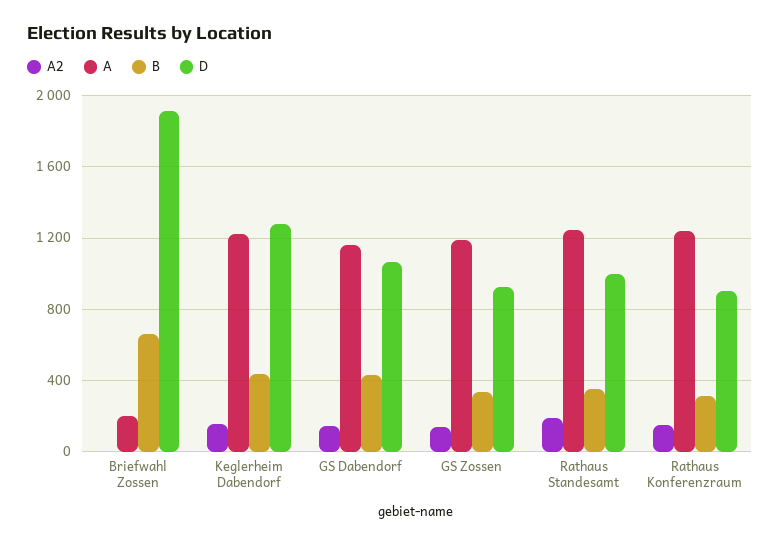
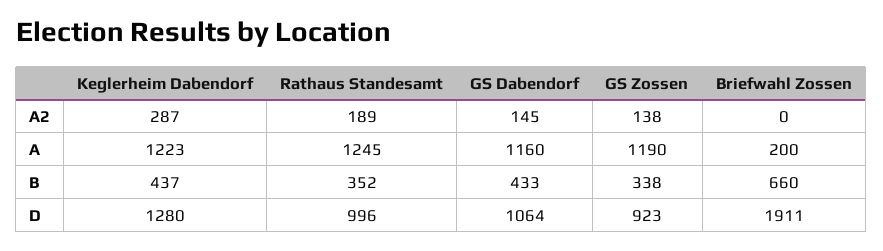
A2, Keglerheim Dabendorf: 150 -> 287
A2, Rathaus Konferenzraum: 150 -> none
A, Rathaus Konferenzraum: 1250 -> none
B, Rathaus Konferenzraum: 300 -> none
D, Rathaus Konferenzraum: 900 -> none

